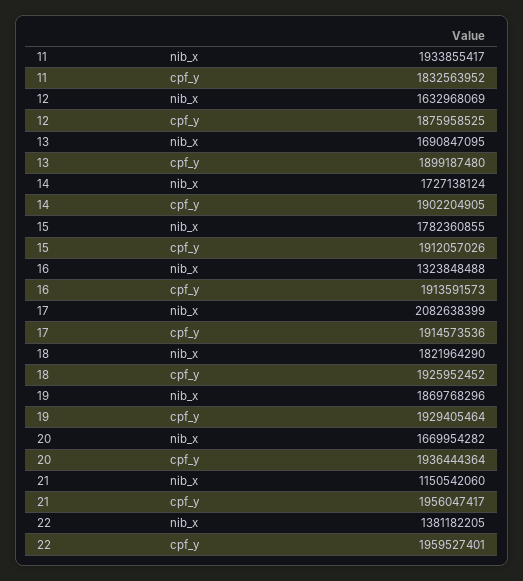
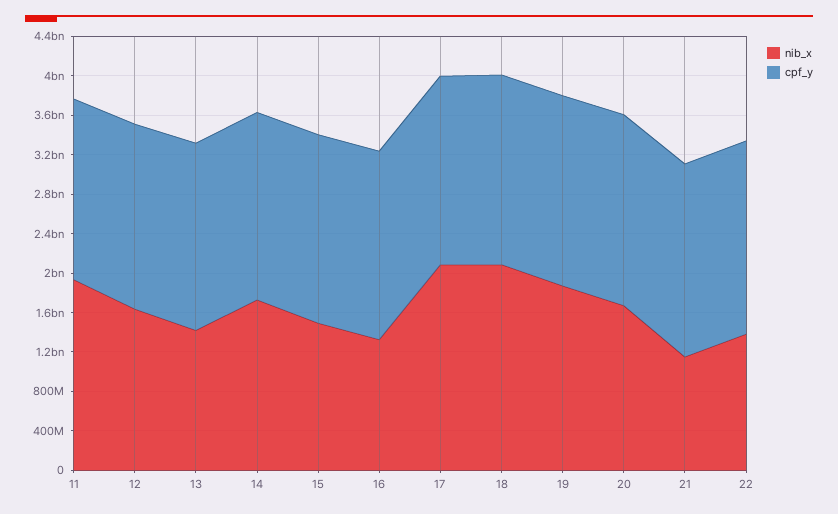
nib_x, 13: 1690847095 -> 1400000000
nib_x, 15: 1782360855 -> 1500000000
nib_x, 18: 1821964290 -> 2100000000

